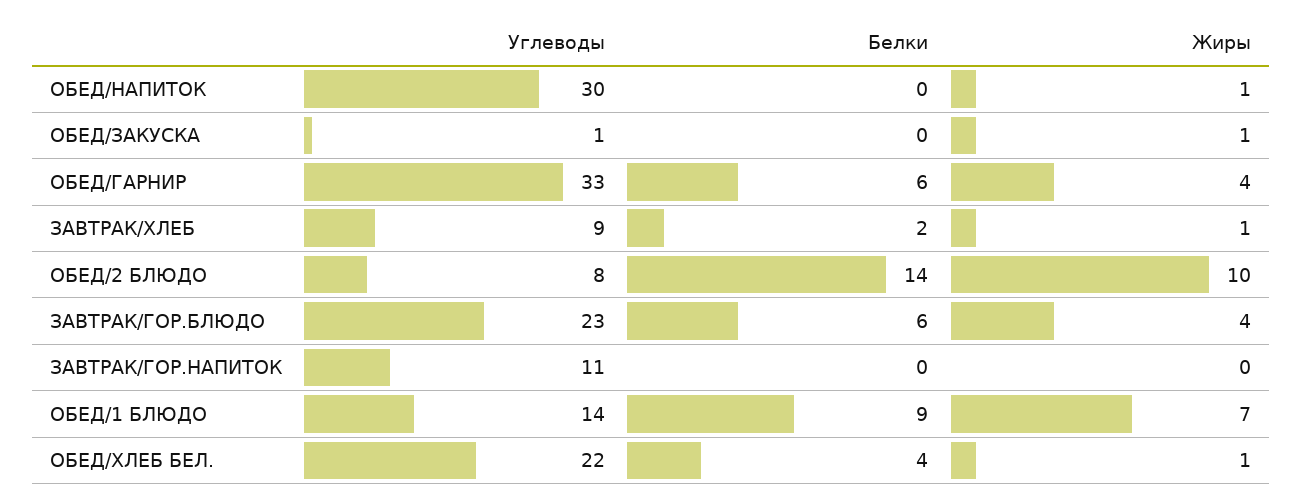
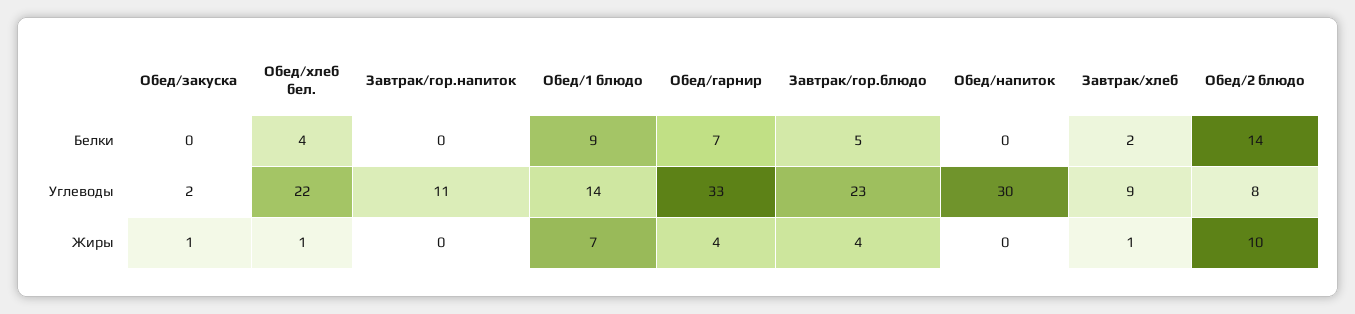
Жиры, ОБЕД/НАПИТОК: 1 -> 0
Углеводы, ОБЕД/ЗАКУСКА: 1 -> 2
Белки, ОБЕД/ГАРНИР: 6 -> 7
Белки, ЗАВТРАК/ГОР.БЛЮДО: 6 -> 5

